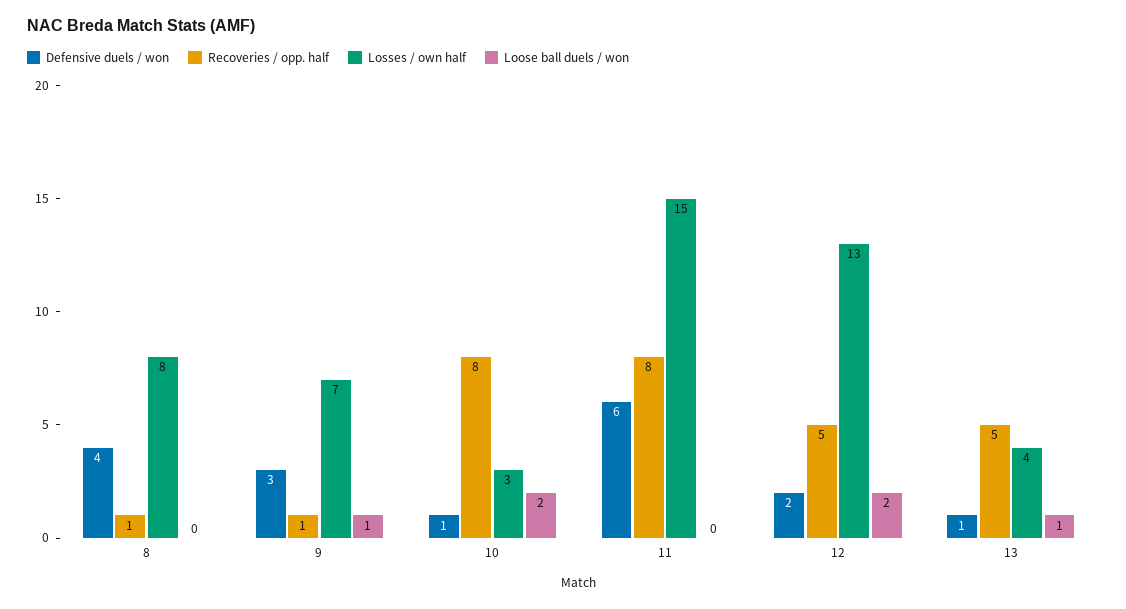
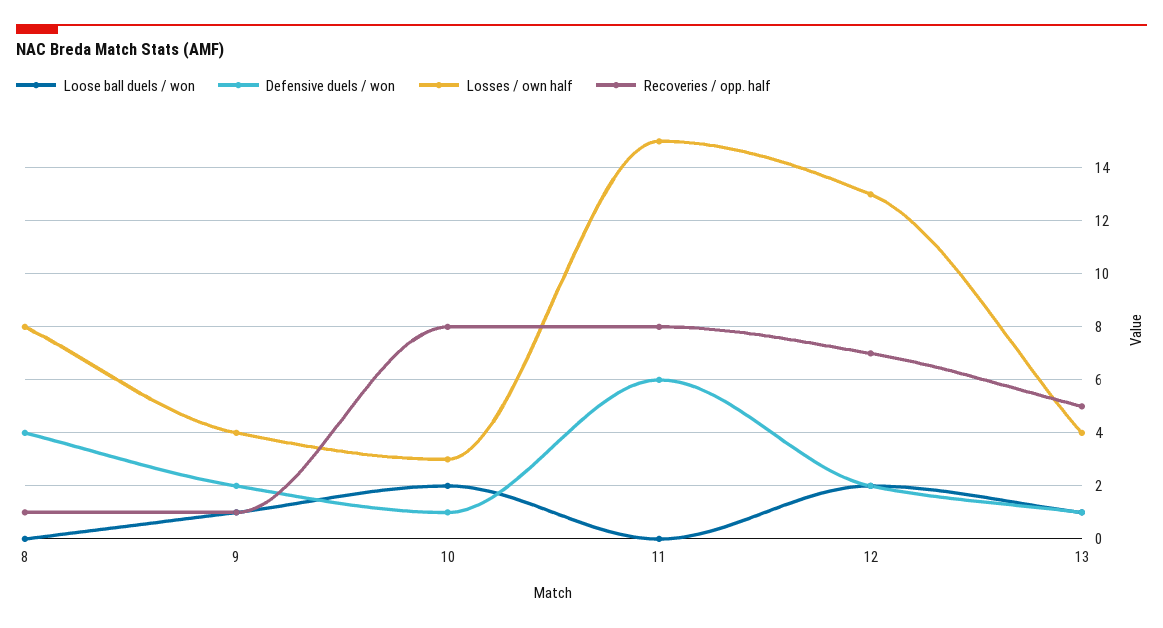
Defensive duels / won, 9: 3 -> 2
Losses / own half, 9: 7 -> 4
Recoveries / opp. half, 12: 5 -> 7

